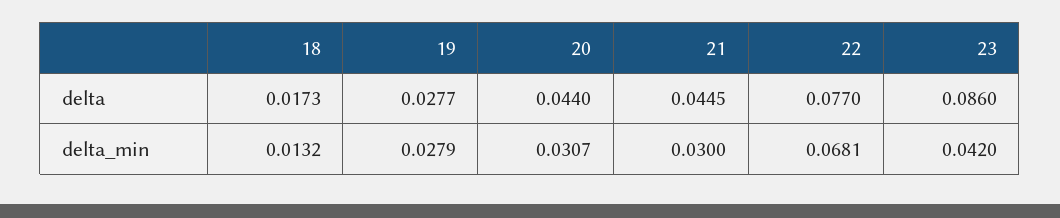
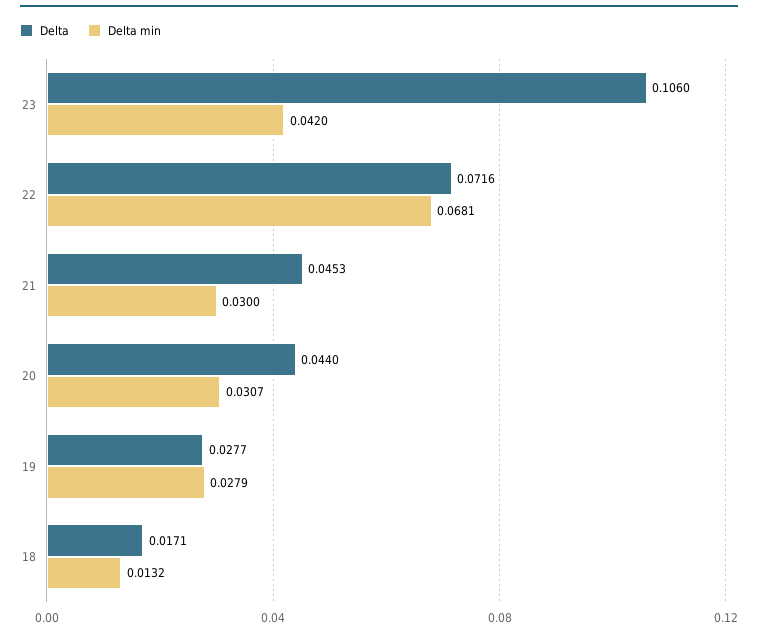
delta, 18: 0.0173 -> 0.0171
delta, 21: 0.0445 -> 0.0453
delta, 22: 0.077 -> 0.0716
delta, 23: 0.086 -> 0.106

